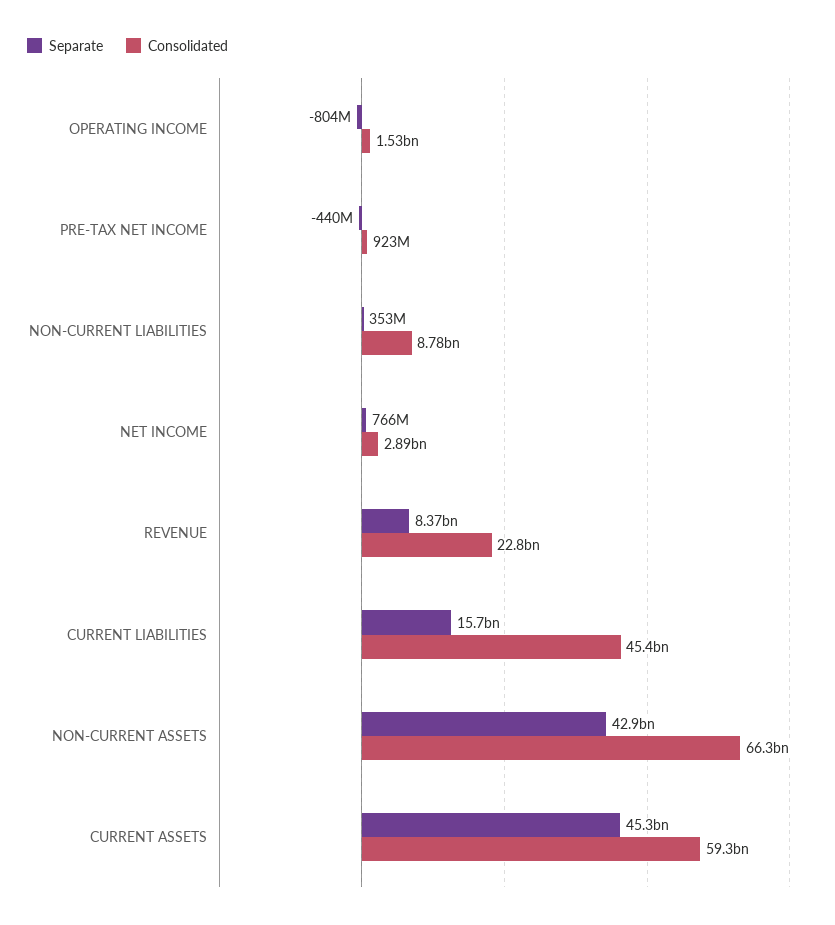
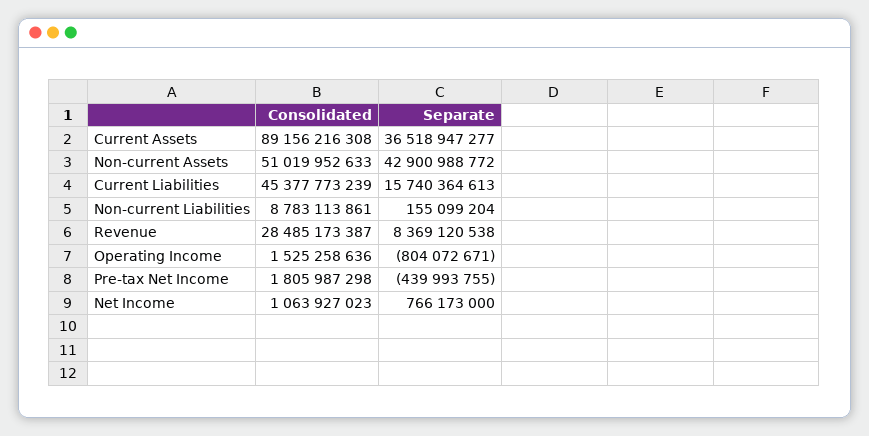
Consolidated, PRE-TAX NET INCOME: 923000000 -> 1805987298
Separate, NON-CURRENT LIABILITIES: 353000000 -> 155099204
Consolidated, NET INCOME: 2890000000 -> 1063927023
Consolidated, REVENUE: 22800000000 -> 28485173387
Consolidated, NON-CURRENT ASSETS: 66300000000 -> 51019952633
Separate, CURRENT ASSETS: 45300000000 -> 36518947277
Consolidated, CURRENT ASSETS: 59300000000 -> 89156216308

